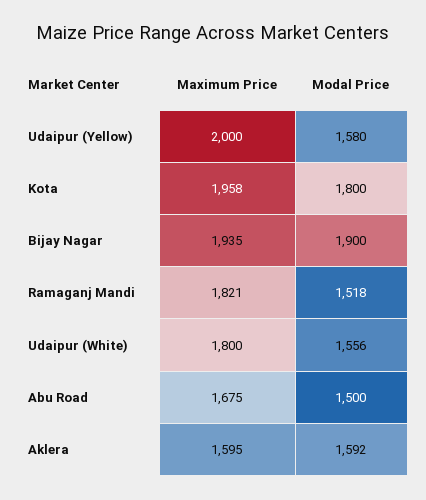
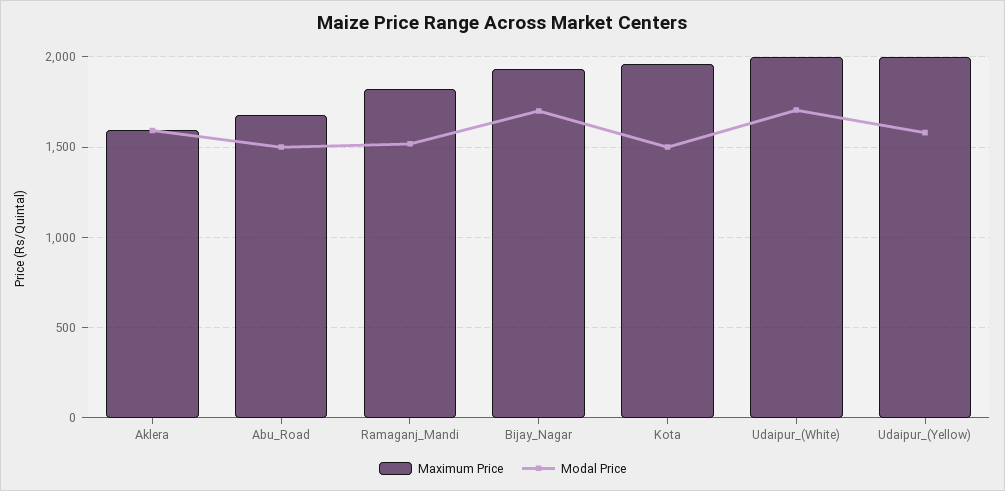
Modal Price, Kota: 1800 -> 1500
Modal Price, Bijay Nagar: 1900 -> 1700
Maximum Price, Udaipur (White): 1800 -> 2000
Modal Price, Udaipur (White): 1556 -> 1700

